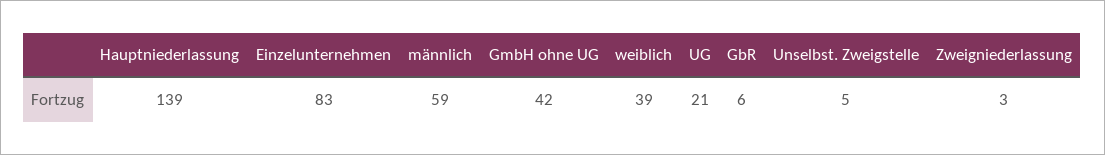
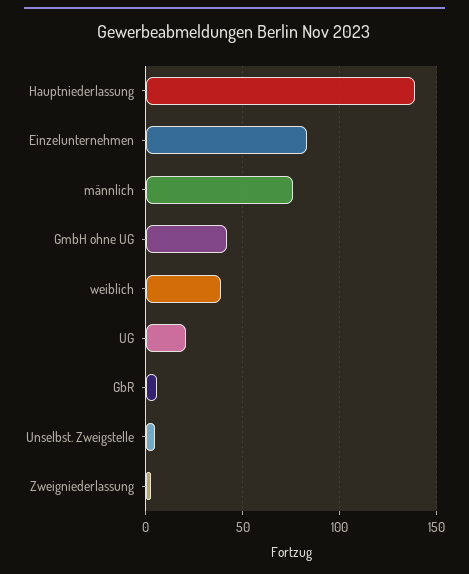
männlich: 59 -> 75

